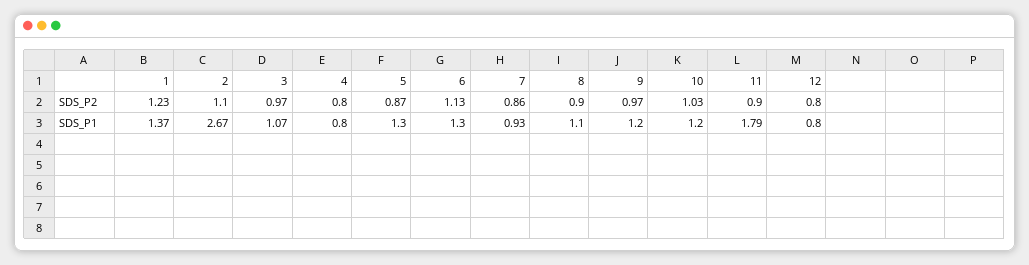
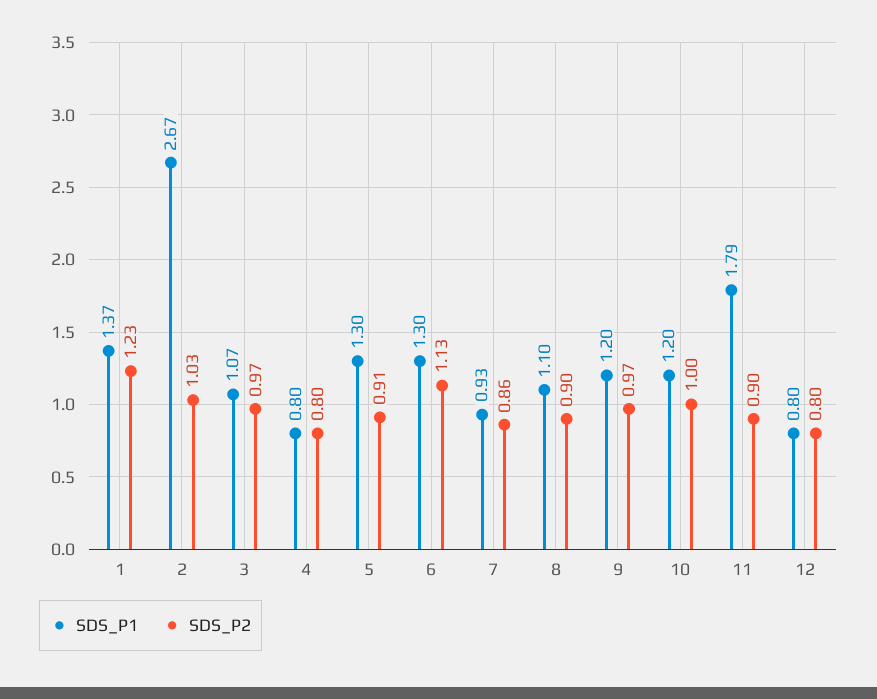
SDS_P2, 2: 1.1 -> 1.03
SDS_P2, 5: 0.87 -> 0.91
SDS_P2, 10: 1.03 -> 1

